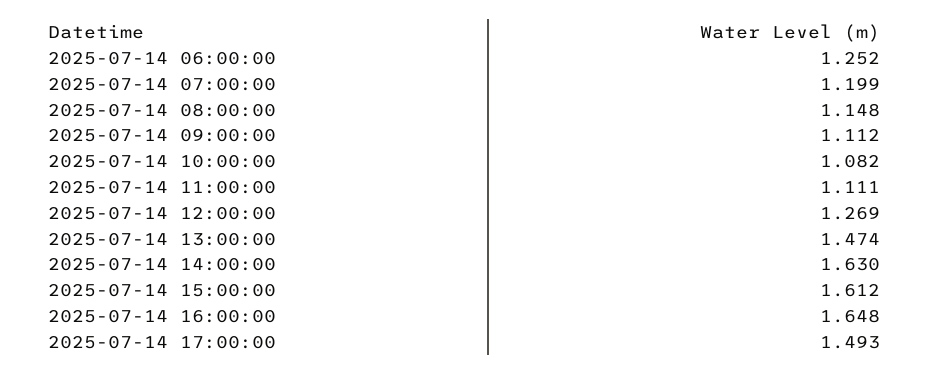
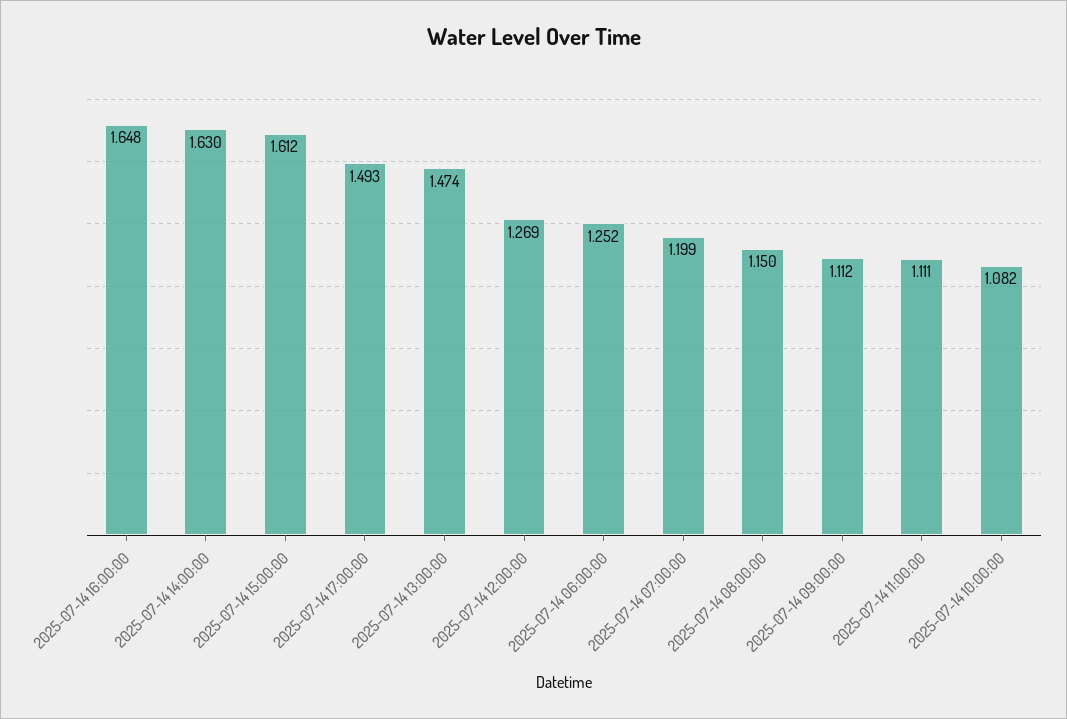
2025-07-14 08:00:00: 1.148 -> 1.15

